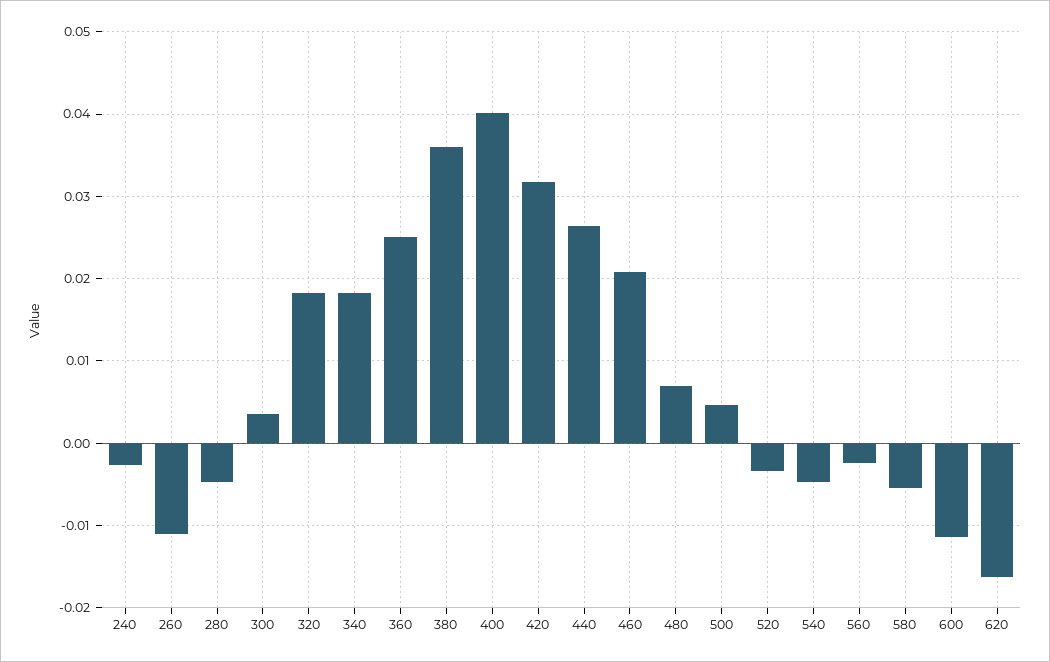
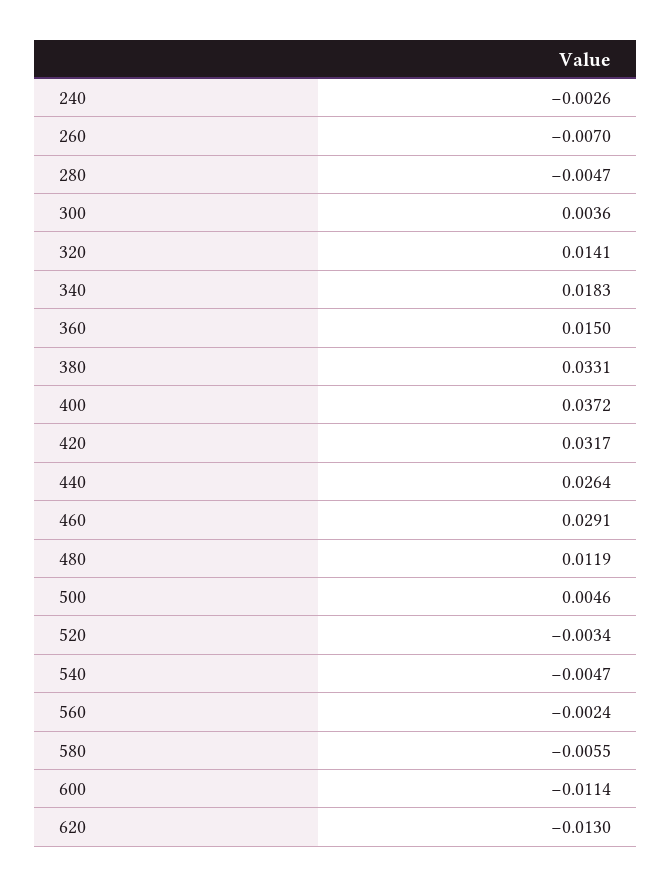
260: -0.011 -> -0.007
320: 0.018 -> 0.0141
360: 0.025 -> 0.015
380: 0.036 -> 0.0331
400: 0.04 -> 0.0372
460: 0.021 -> 0.0291
480: 0.007 -> 0.0119
620: -0.016 -> -0.013

